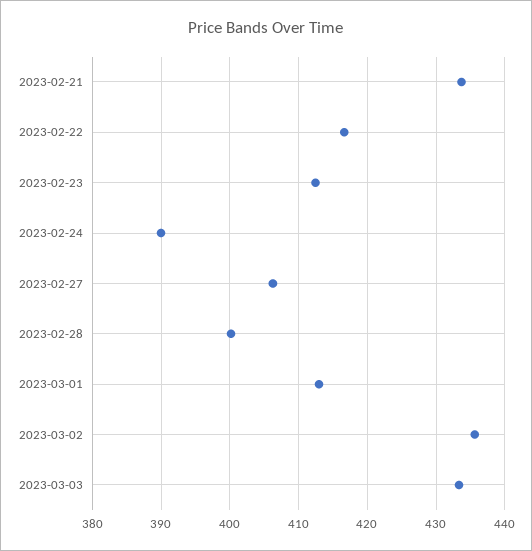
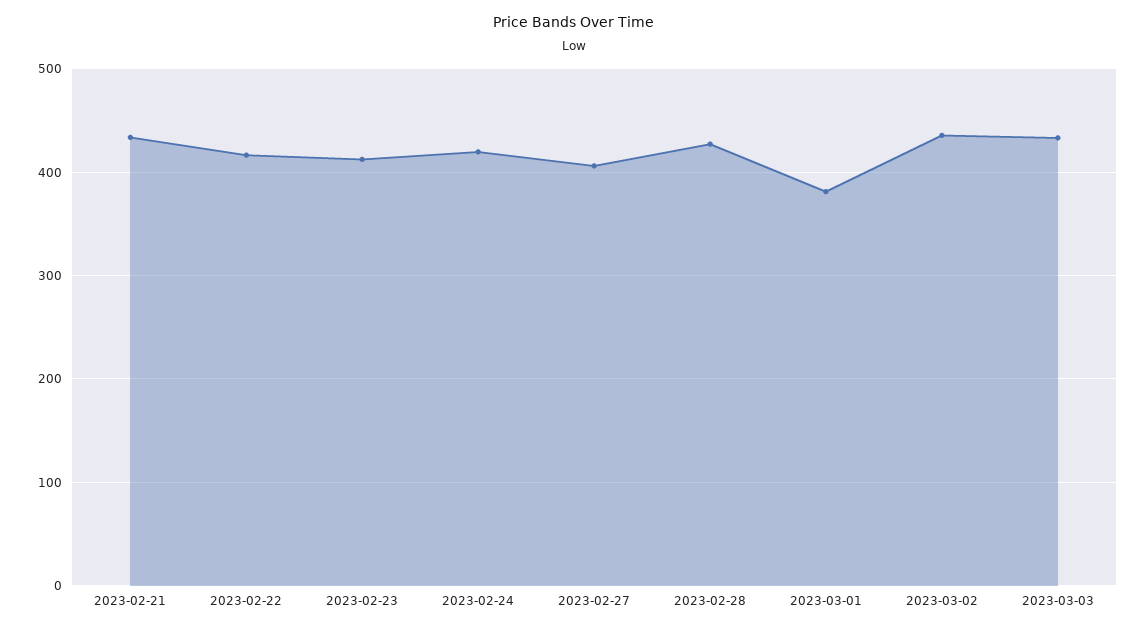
2023-02-24: 390 -> 420
2023-02-28: 400 -> 430
2023-03-01: 413 -> 380

